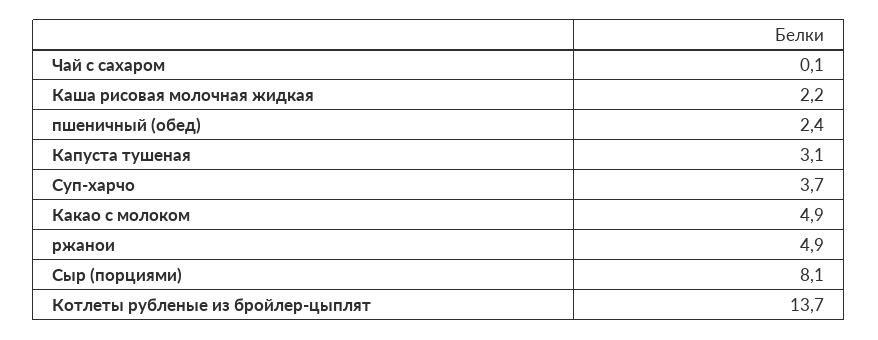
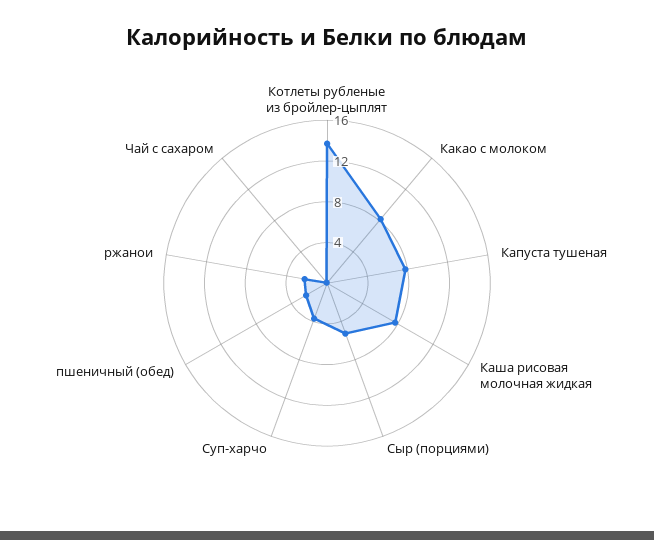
Каша рисовая молочная жидкая: 2.2 -> 8
Капуста тушеная: 3.1 -> 8
Какао с молоком: 4.9 -> 8
ржанои: 4.9 -> 2
Сыр (порциями): 8.1 -> 5

